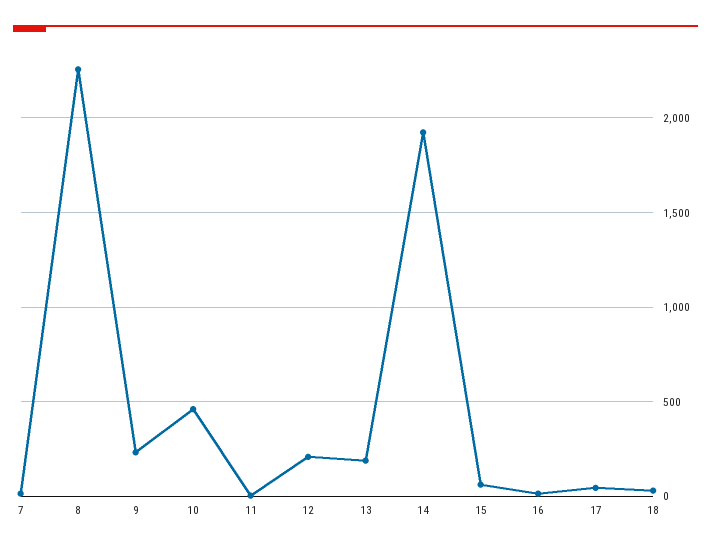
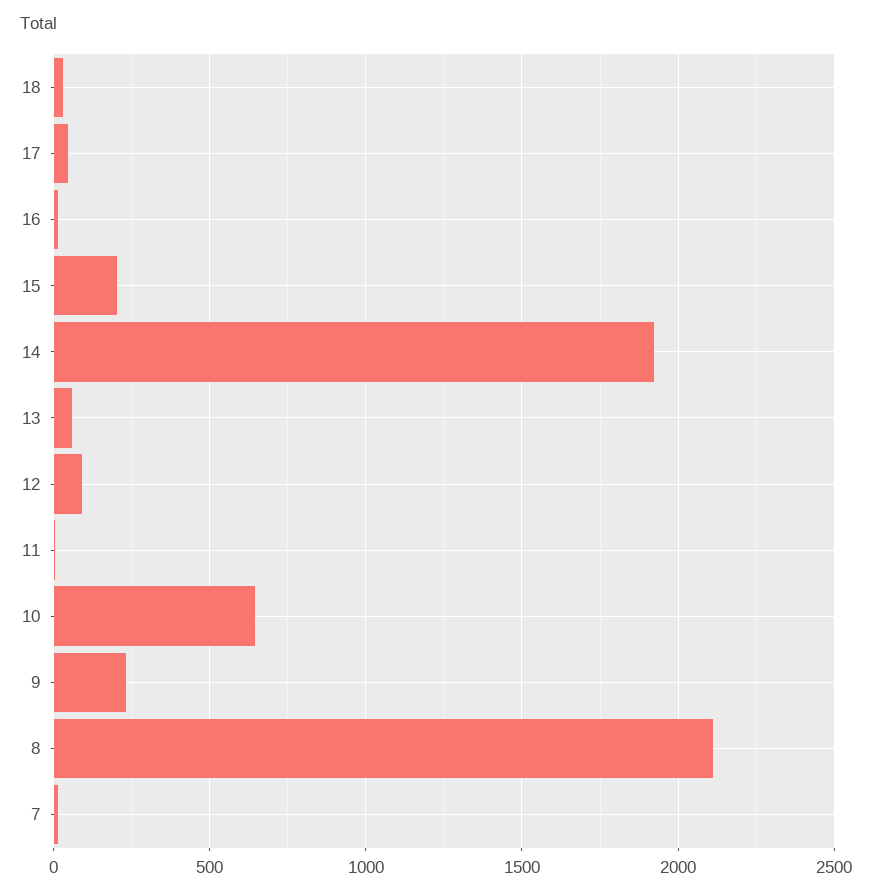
8: 2250 -> 2100
10: 450 -> 650
12: 200 -> 100
13: 200 -> 50
15: 50 -> 200

